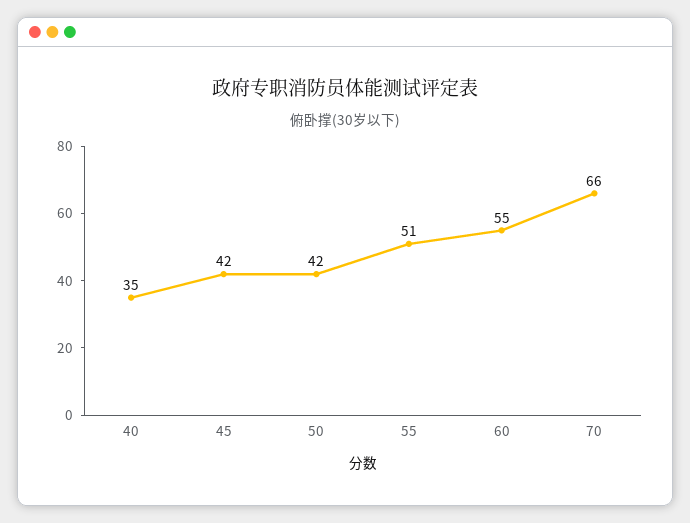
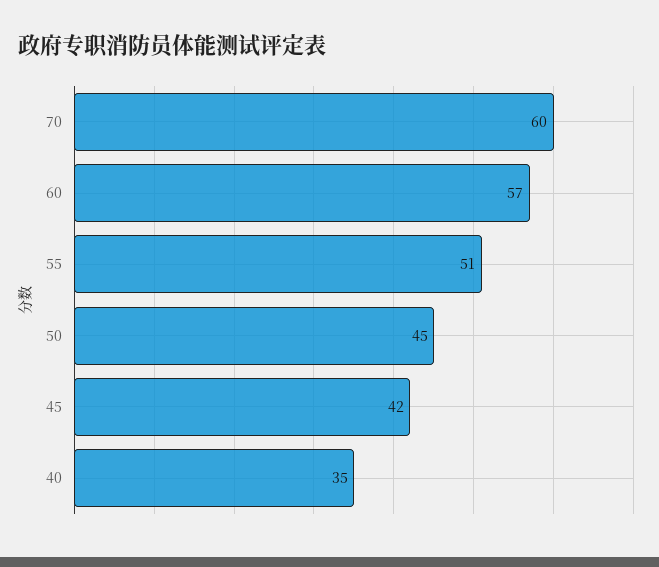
50: 42 -> 45
60: 55 -> 57
70: 66 -> 60

